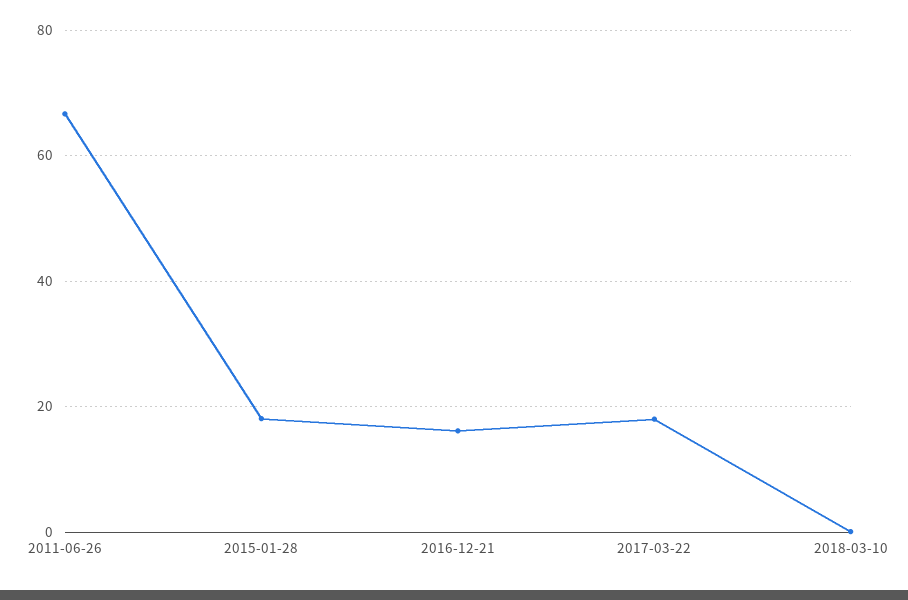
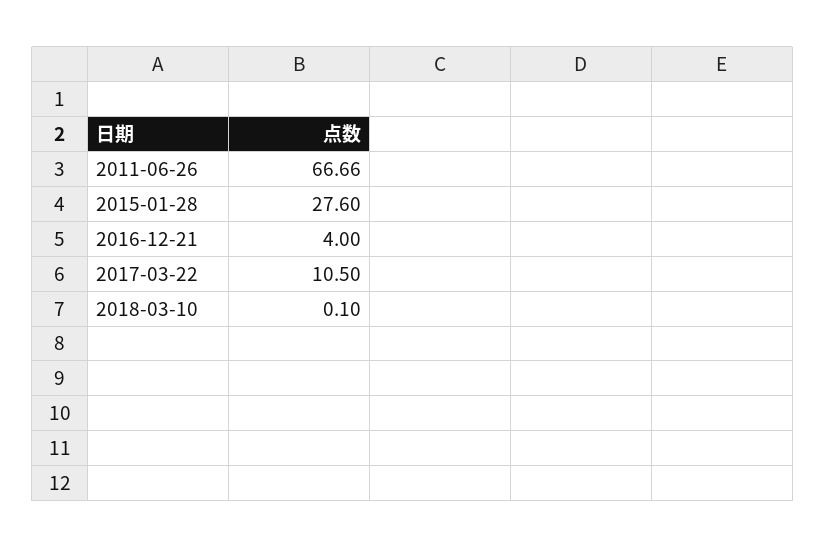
2015-01-28: 18 -> 27.6
2016-12-21: 16 -> 4
2017-03-22: 18 -> 10.5

